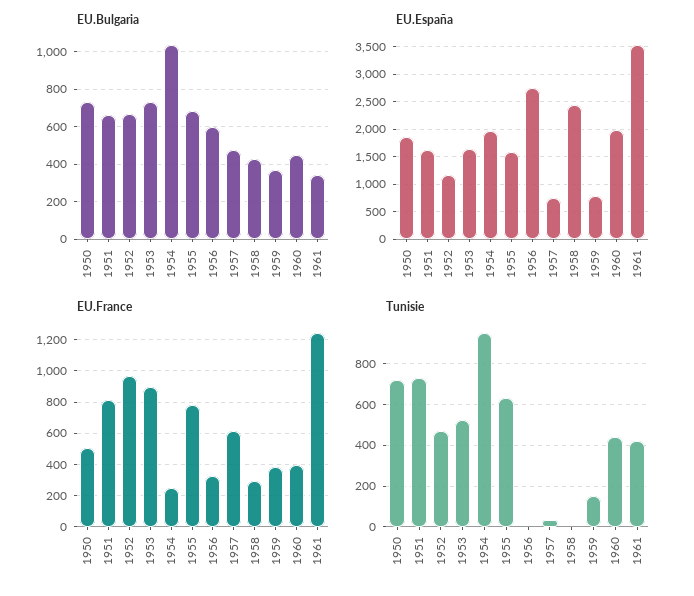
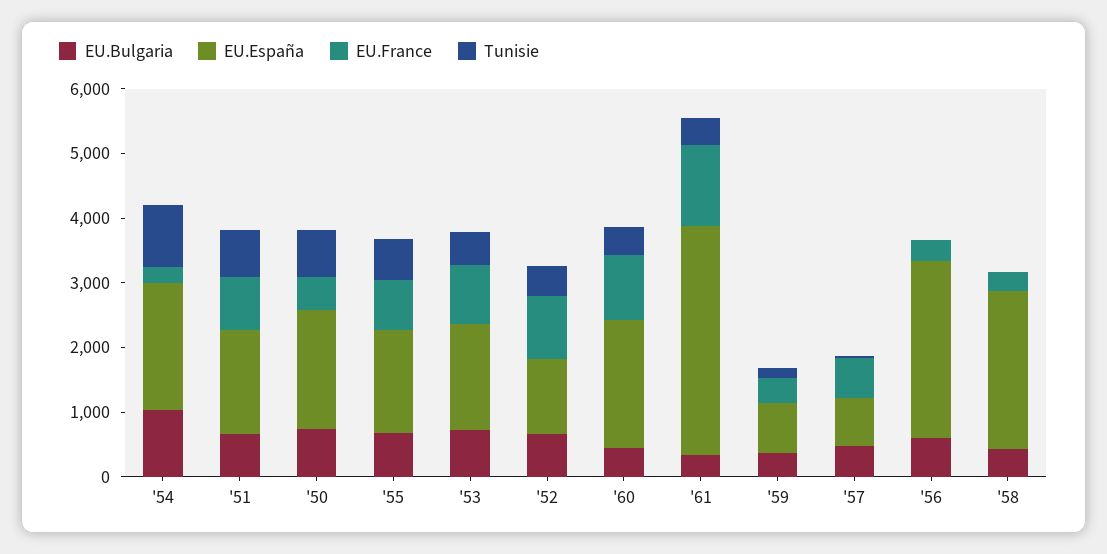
EU.France, 1960: 400 -> 1000

